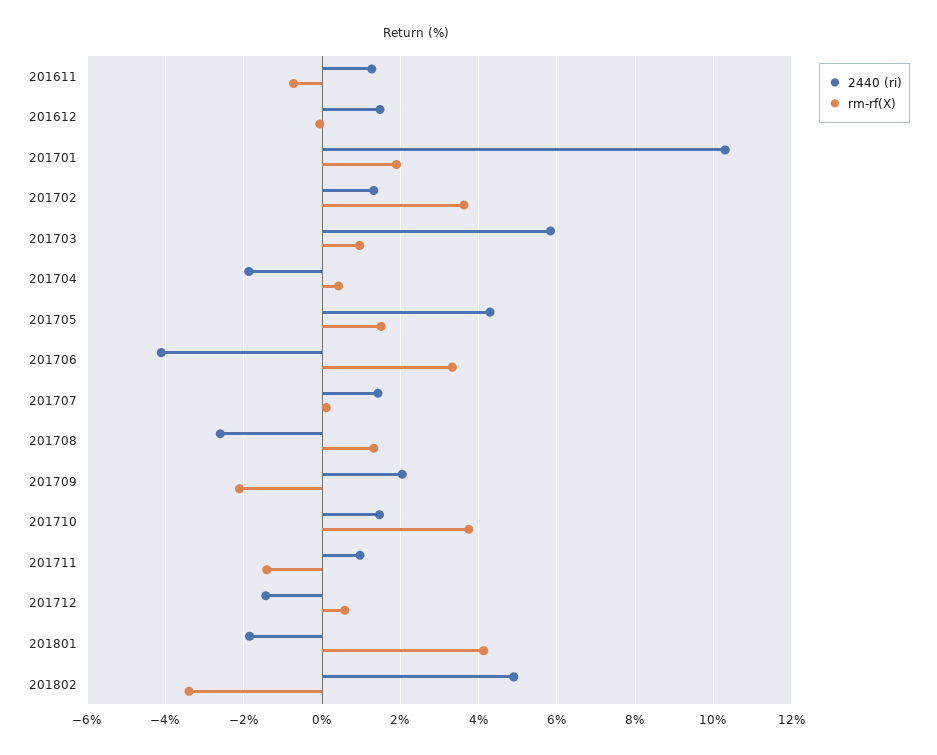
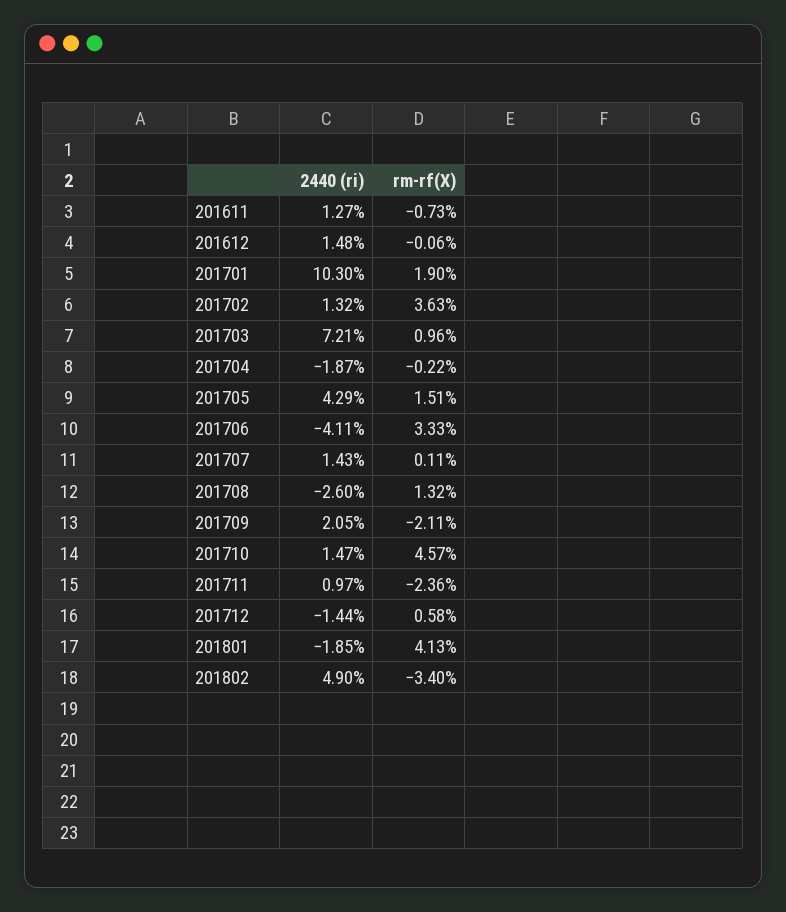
2440 (ri), 201703: 5.8 -> 7.21
rm-rf(X), 201704: 0.4 -> -0.22
rm-rf(X), 201710: 3.8 -> 4.57
rm-rf(X), 201711: -1.4 -> -2.36

